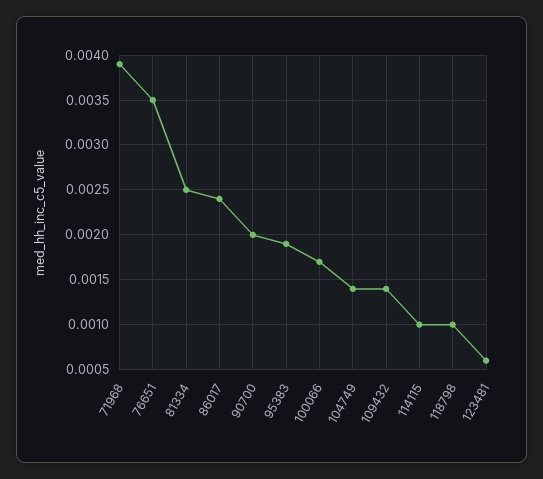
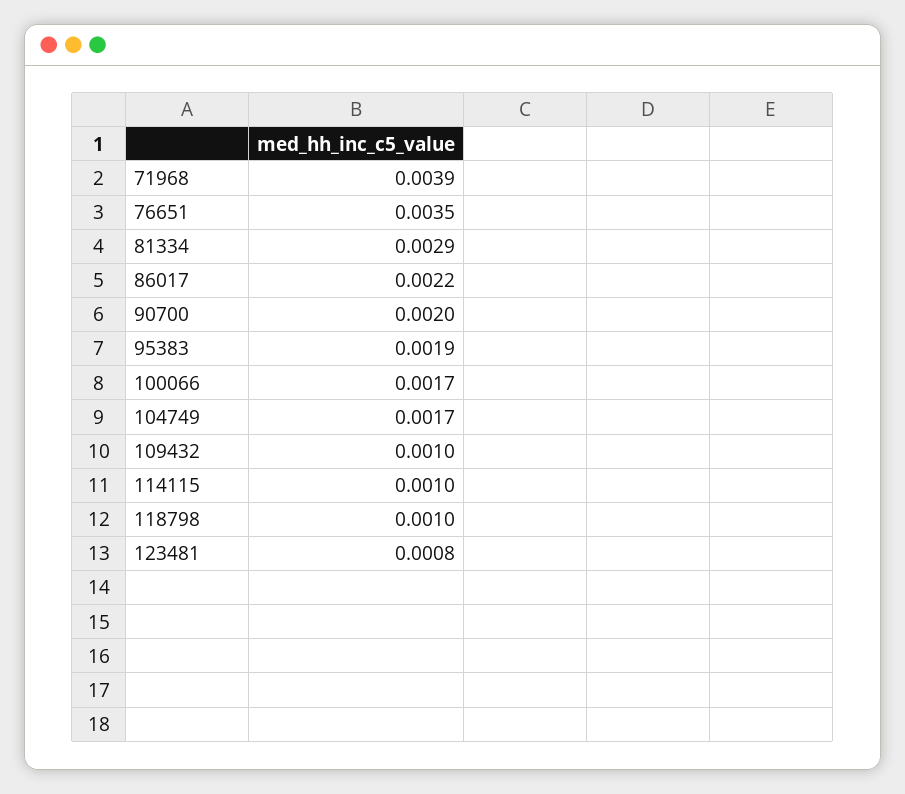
81334: 0.0025 -> 0.0029
86017: 0.0024 -> 0.0022
104749: 0.0014 -> 0.0017
109432: 0.0014 -> 0.001
123481: 0.0006 -> 0.0008

